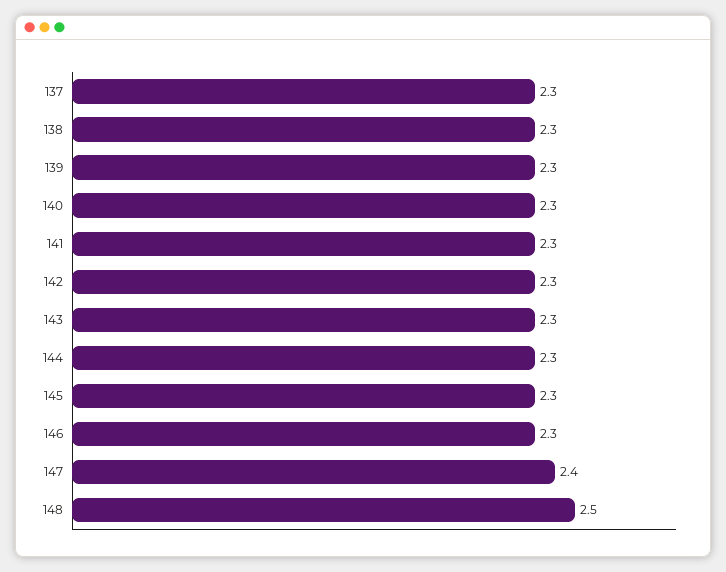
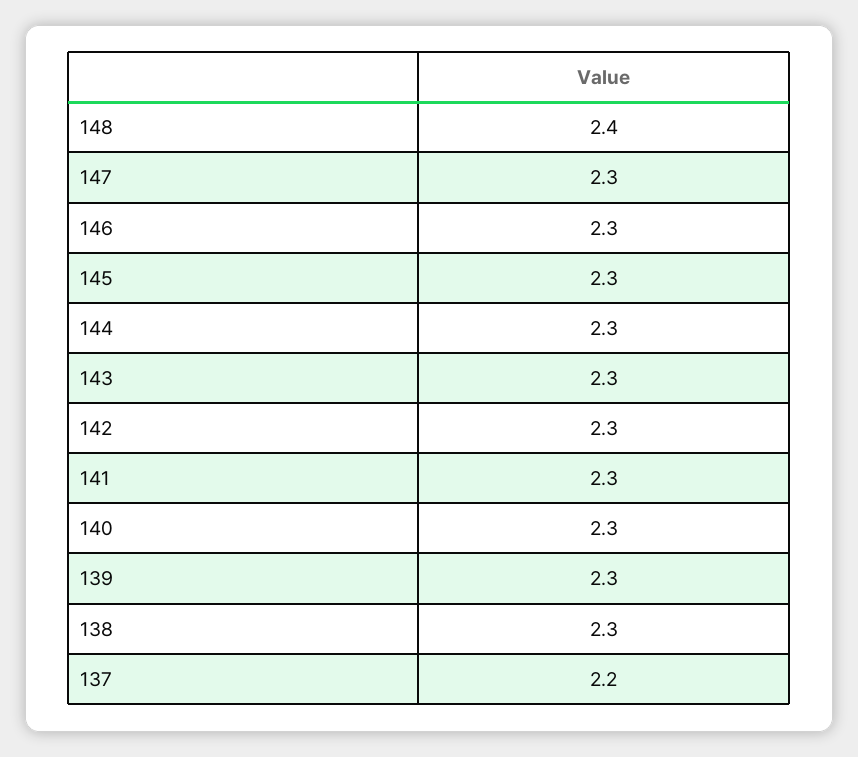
137: 2.3 -> 2.2
147: 2.4 -> 2.3
148: 2.5 -> 2.4

